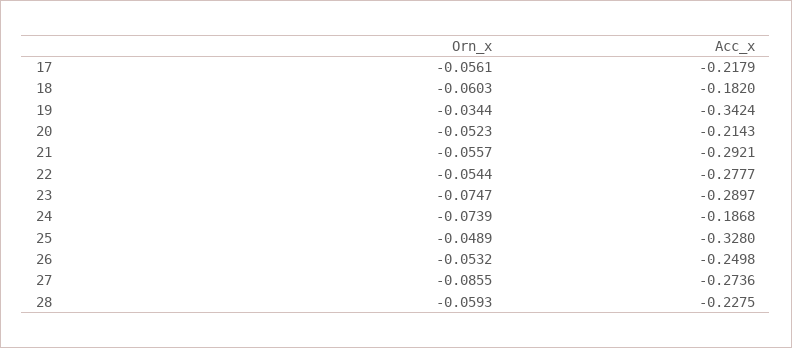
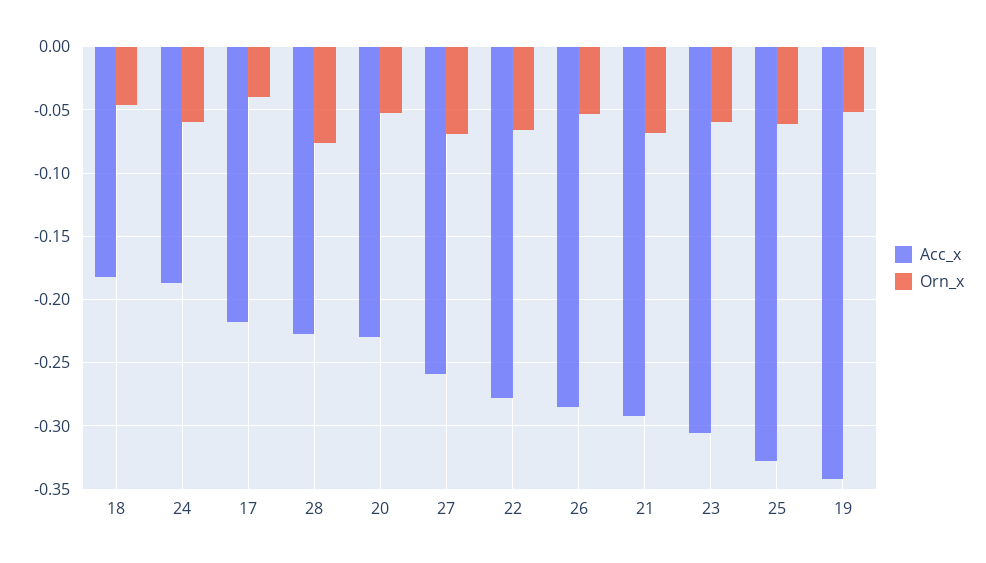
Orn_x, 17: -0.0561 -> -0.04
Orn_x, 18: -0.0603 -> -0.045
Orn_x, 19: -0.0344 -> -0.05
Acc_x, 20: -0.2143 -> -0.23
Orn_x, 21: -0.0557 -> -0.07
Orn_x, 22: -0.0544 -> -0.065
Orn_x, 23: -0.0747 -> -0.06
Acc_x, 23: -0.2897 -> -0.305
Orn_x, 24: -0.0739 -> -0.06
Orn_x, 25: -0.0489 -> -0.06
Acc_x, 26: -0.2498 -> -0.285
Orn_x, 27: -0.0855 -> -0.07
Acc_x, 27: -0.2736 -> -0.26
Orn_x, 28: -0.0593 -> -0.075

